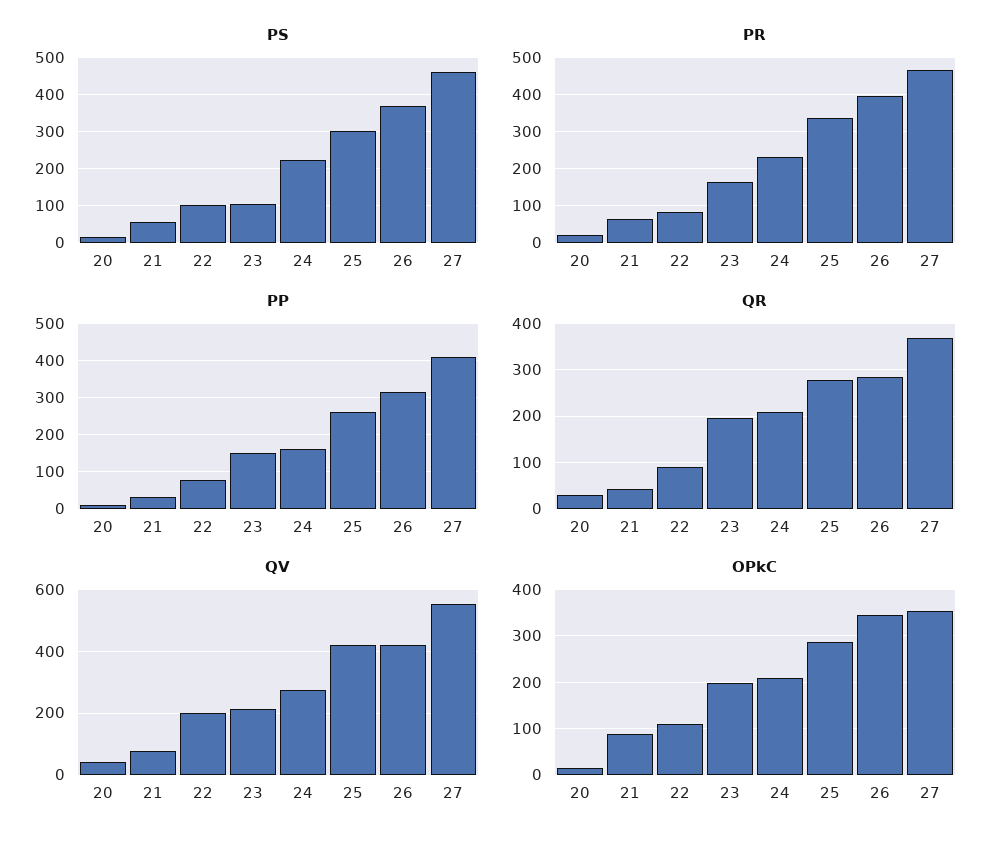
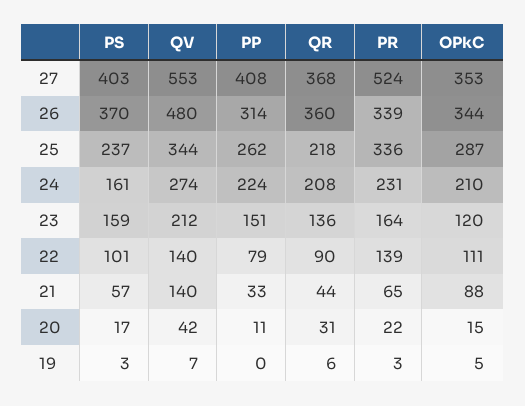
PS, 23: 100 -> 159
PS, 24: 220 -> 161
PS, 25: 300 -> 237
PS, 27: 460 -> 403
PR, 22: 80 -> 139
PR, 26: 400 -> 339
PR, 27: 460 -> 524
PP, 24: 160 -> 224
QR, 23: 200 -> 136
QR, 25: 280 -> 218
QR, 26: 280 -> 360
QV, 21: 80 -> 140
QV, 22: 200 -> 140
QV, 25: 420 -> 344
QV, 26: 420 -> 480
OPkC, 23: 200 -> 120
PS, 19: none -> 3
QV, 19: none -> 7
PP, 19: none -> 0
QR, 19: none -> 6
PR, 19: none -> 3
OPkC, 19: none -> 5

